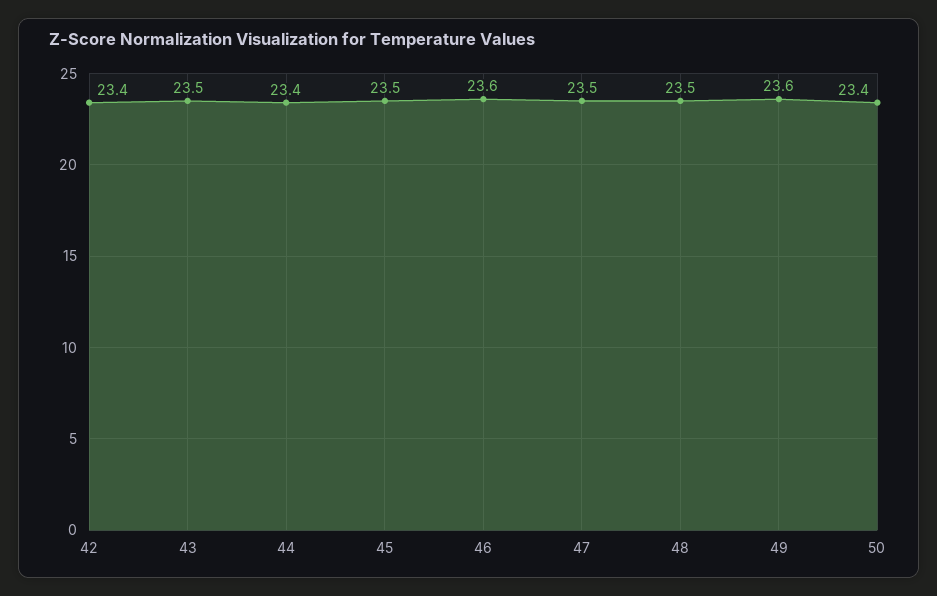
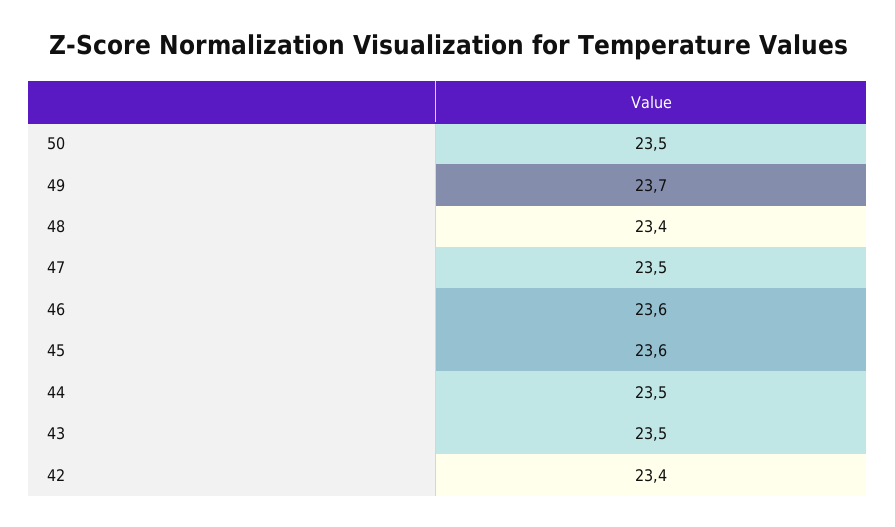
44: 23.4 -> 23.5
45: 23.5 -> 23.6
48: 23.5 -> 23.4
49: 23.6 -> 23.7
50: 23.4 -> 23.5

